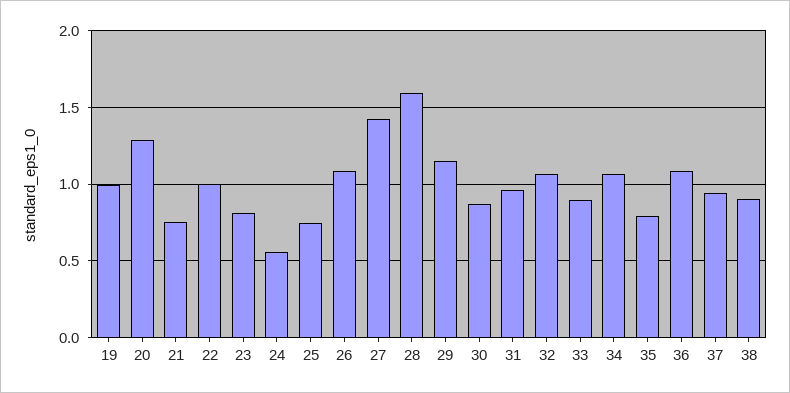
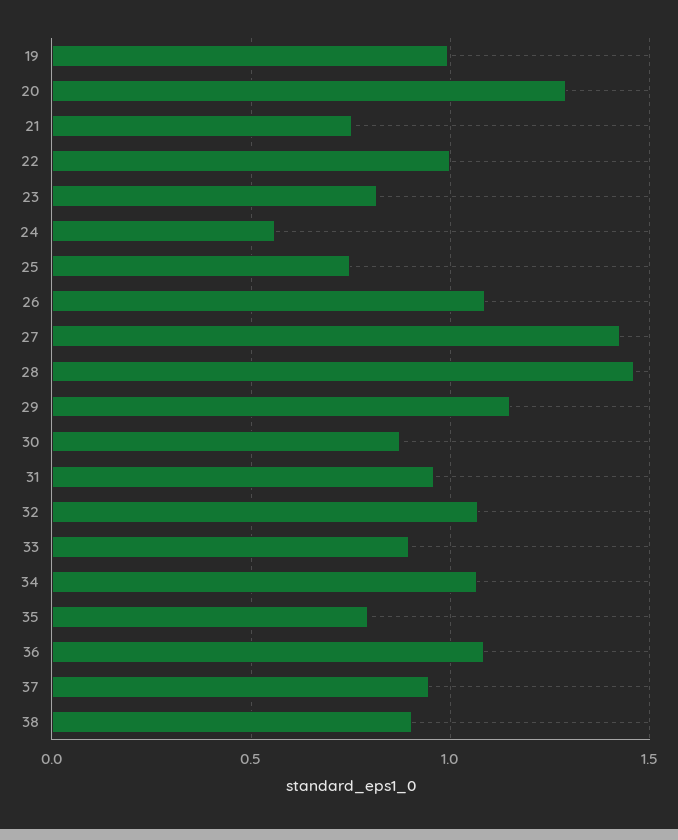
28: 1.6 -> 1.45

